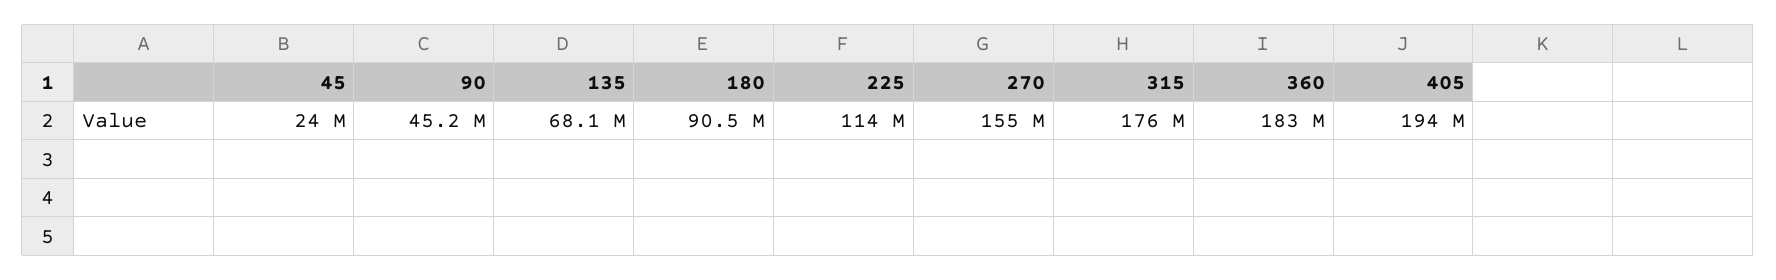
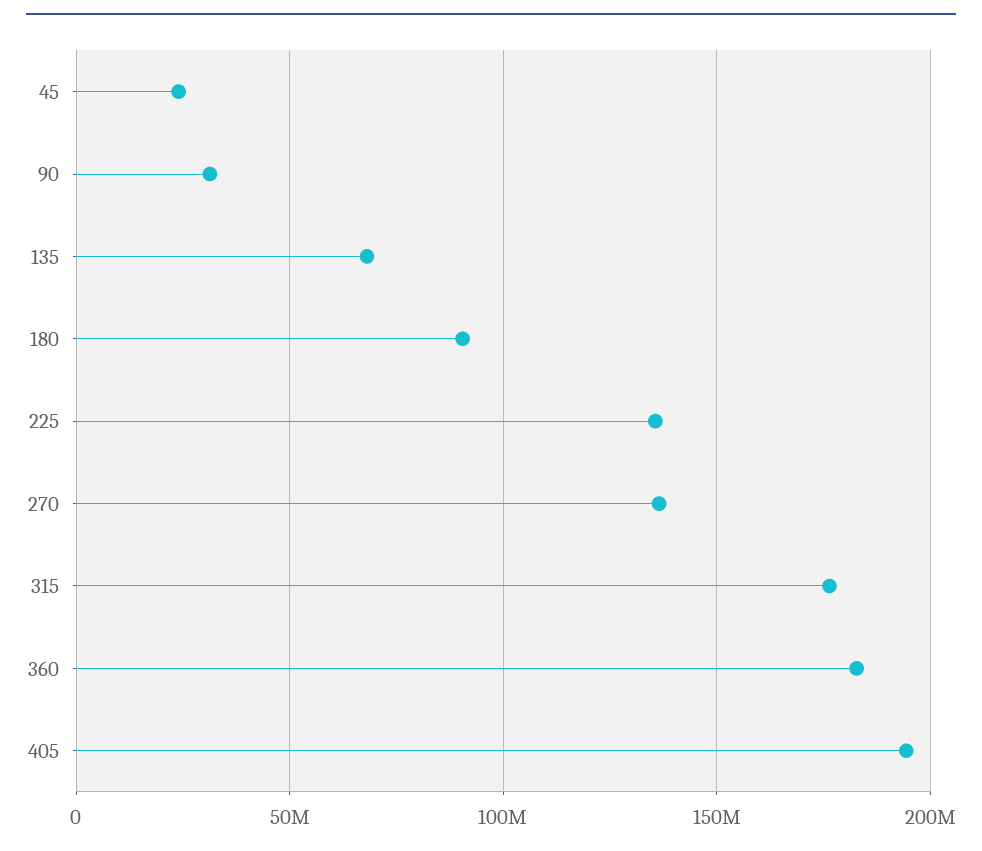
90: 45200000 -> 30000000
225: 114000000 -> 135000000
270: 155000000 -> 135000000

